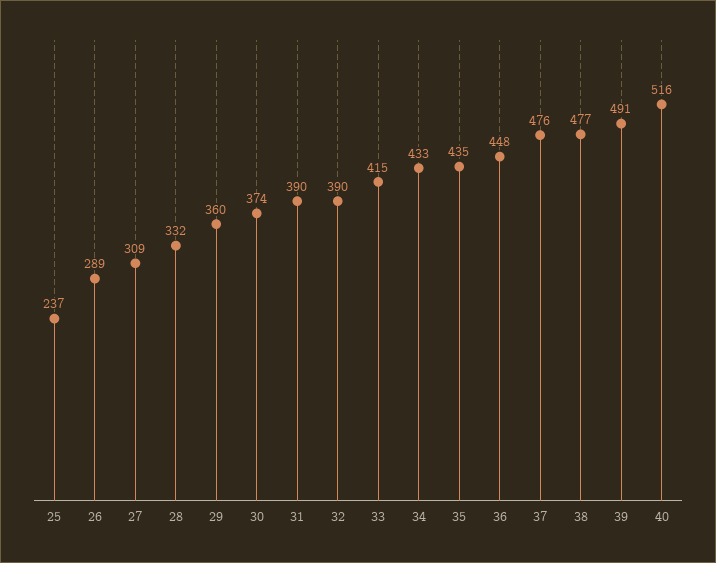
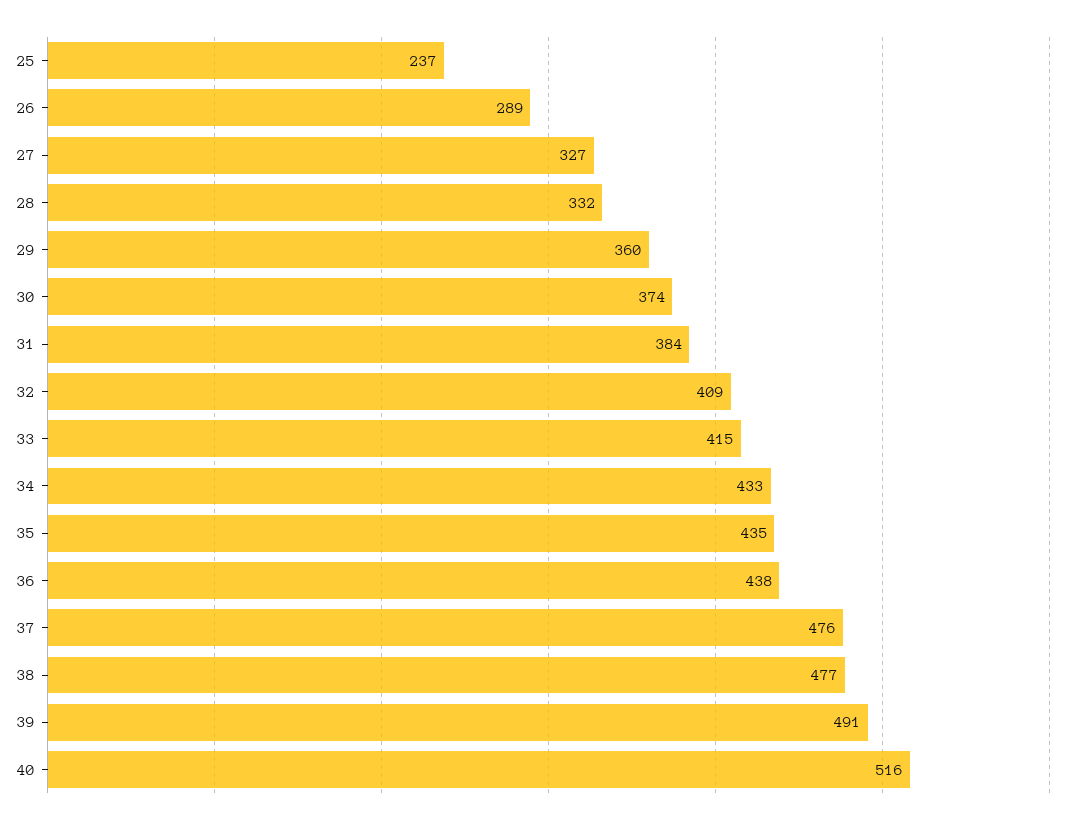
27: 309 -> 327
31: 390 -> 384
32: 390 -> 409
36: 448 -> 438

